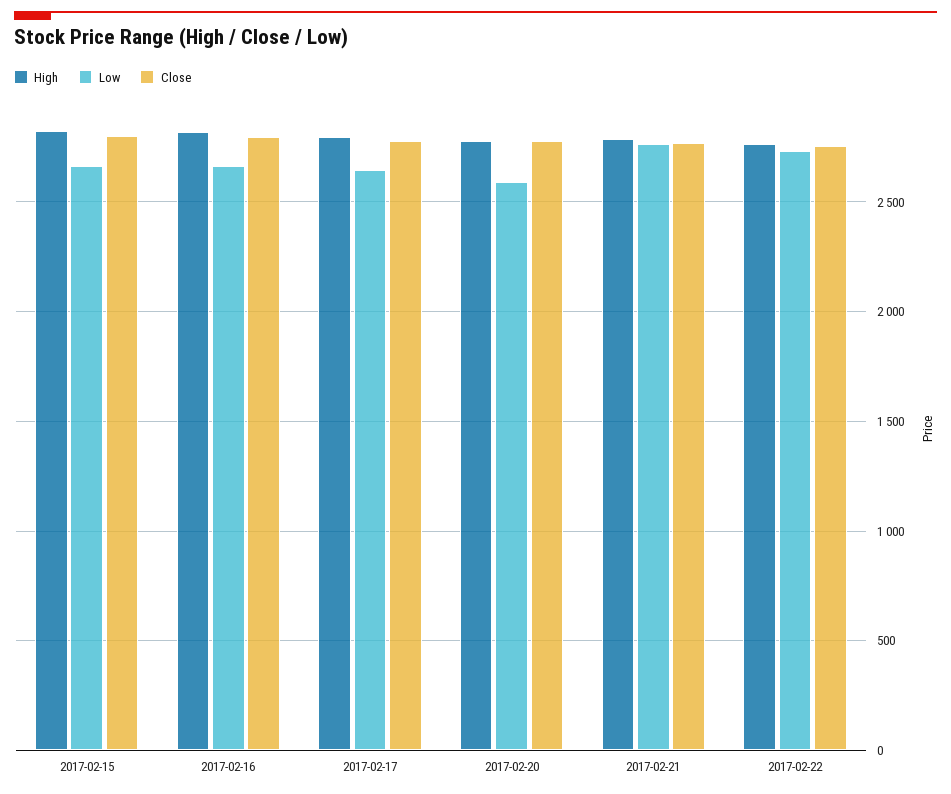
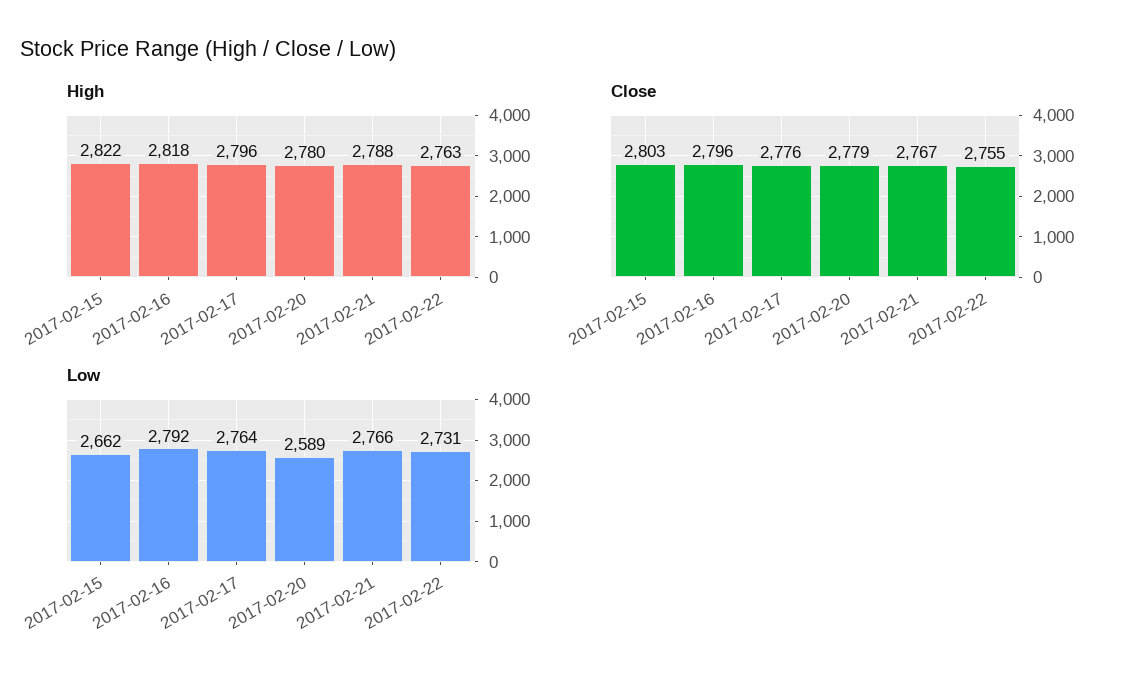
Low, 2017-02-16: 2650 -> 2792
Low, 2017-02-17: 2650 -> 2764

